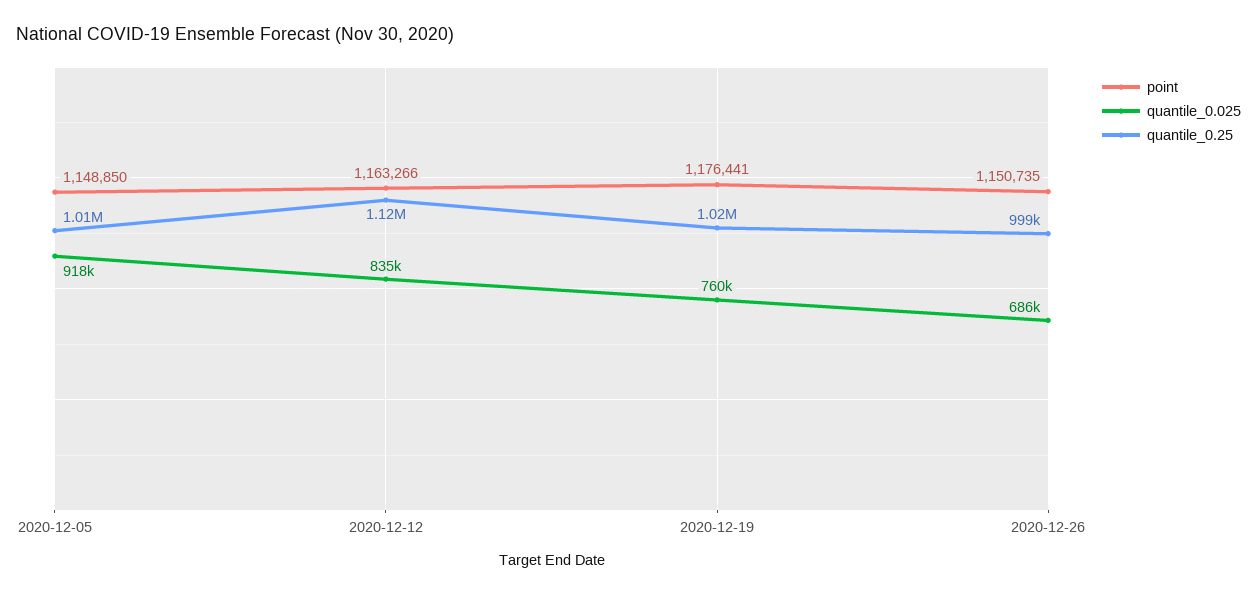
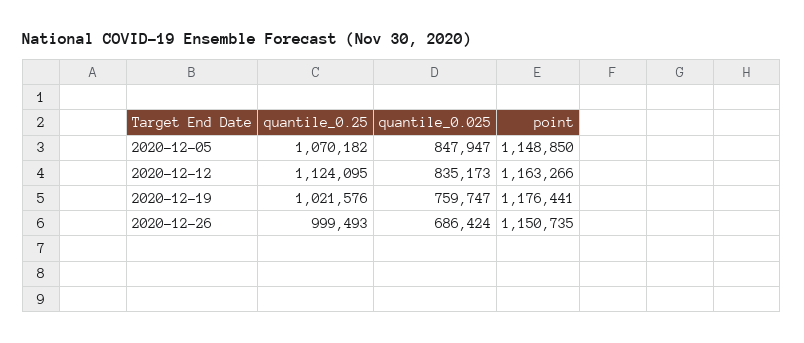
quantile_0.025, 2020-12-05: 918000 -> 847947
quantile_0.25, 2020-12-05: 1010000 -> 1070182

